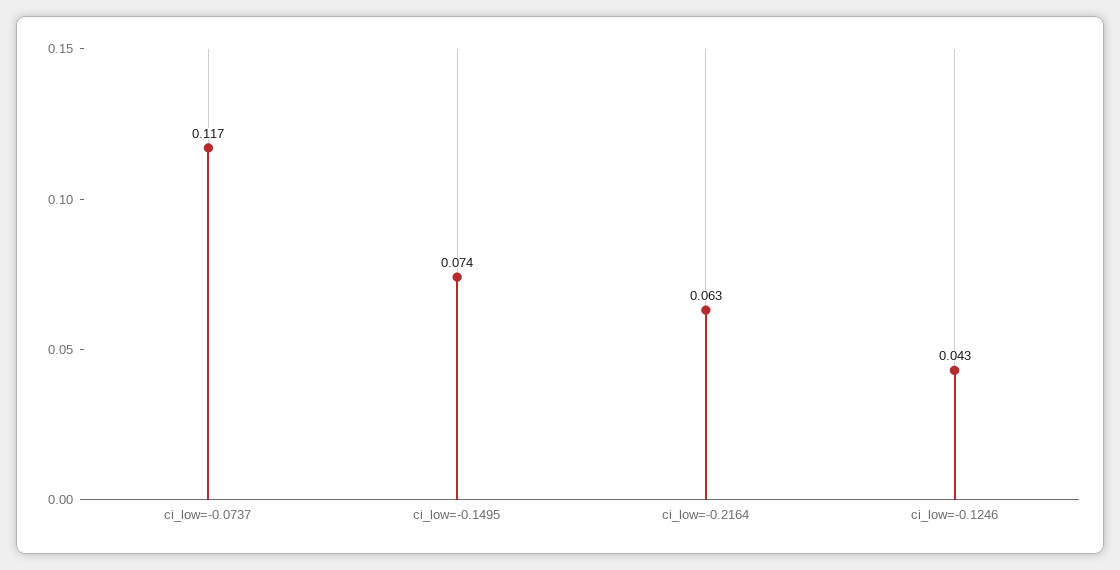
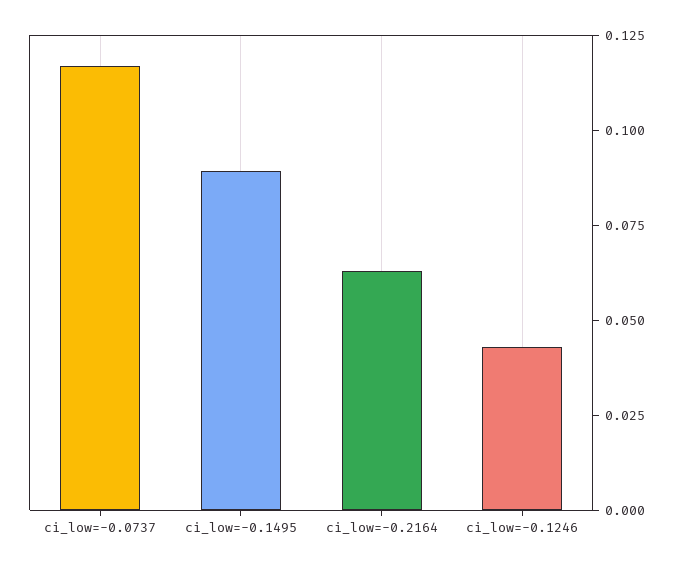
ci_low=-0.1495: 0.074 -> 0.09

